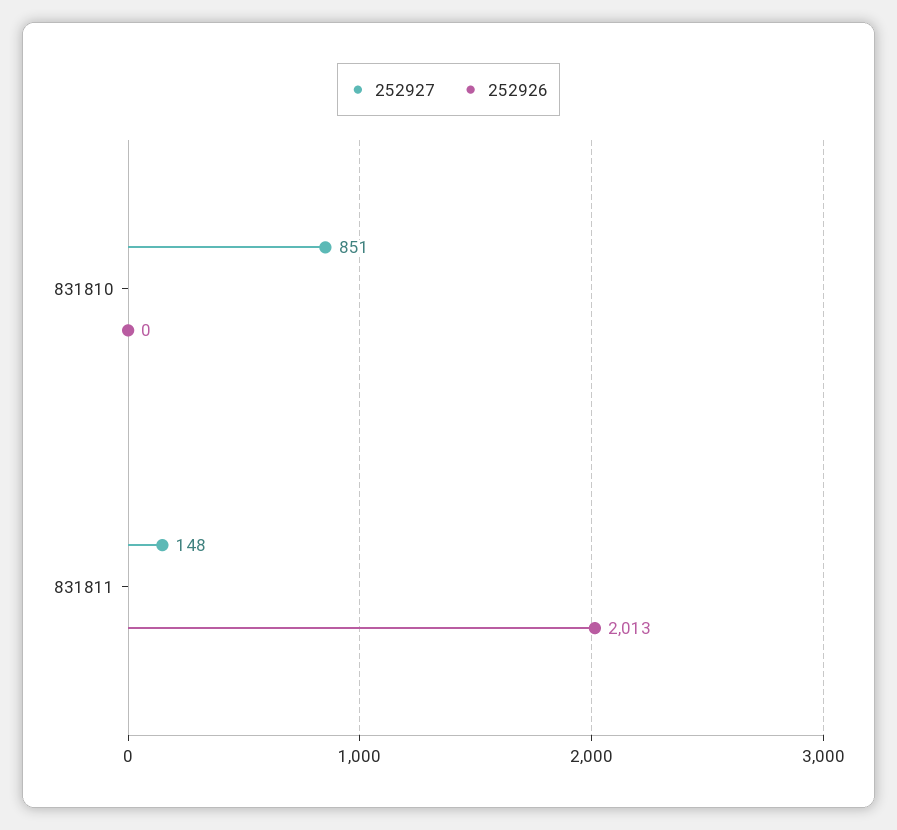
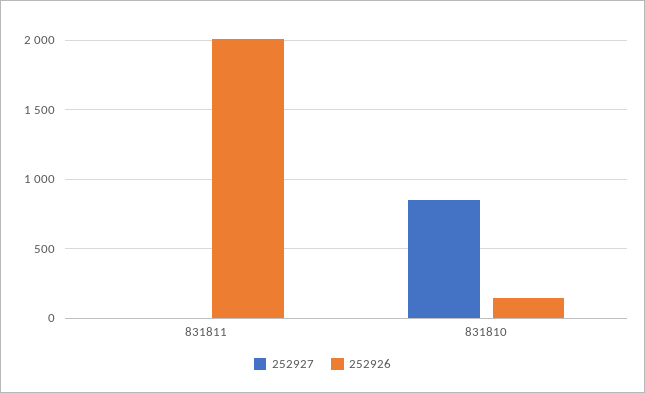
252926, 831810: 0 -> 150
252927, 831811: 148 -> 0

